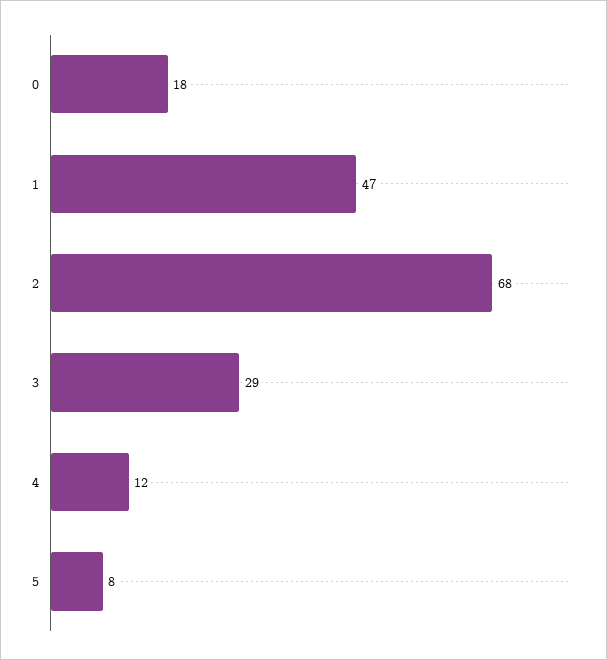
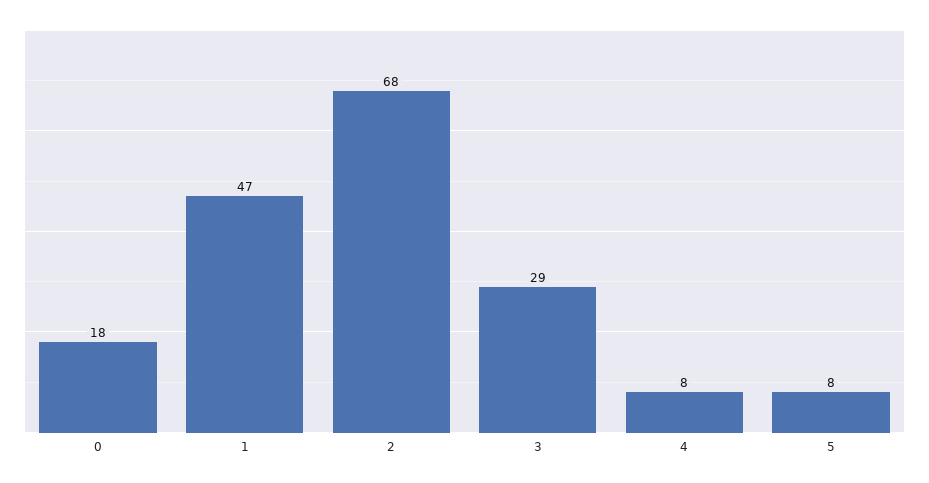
4: 12 -> 8

